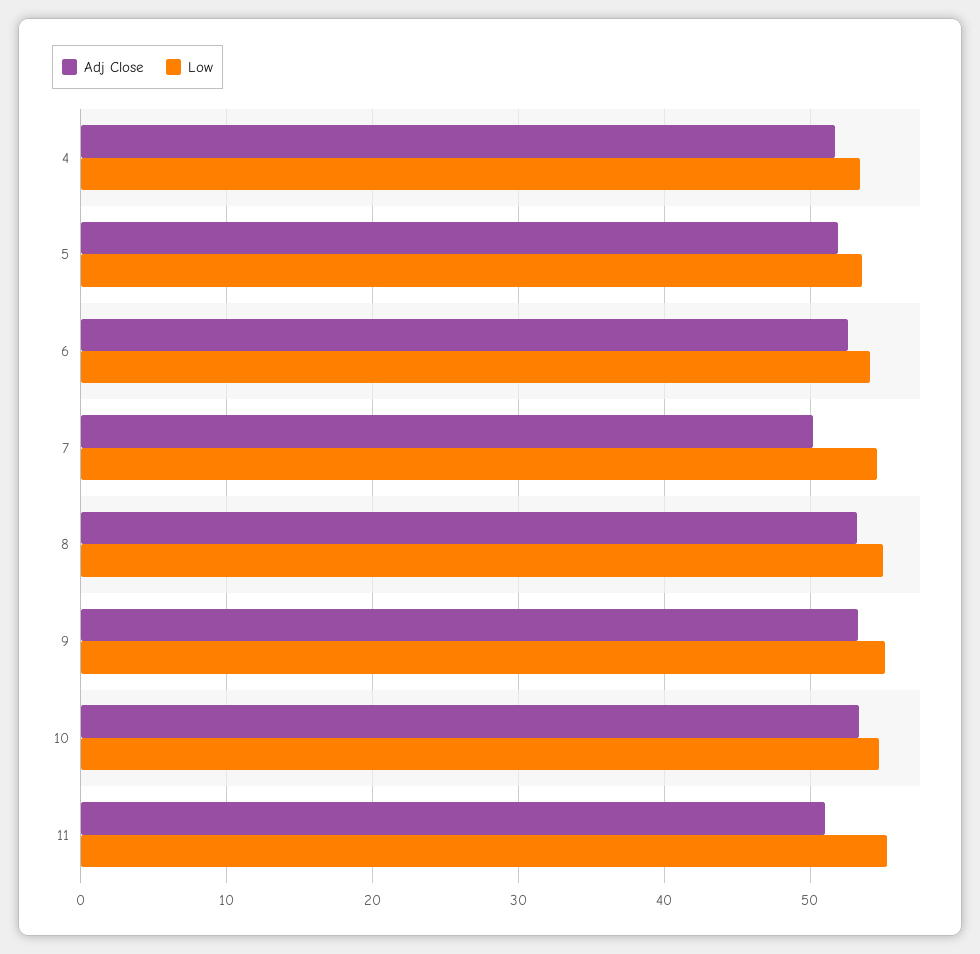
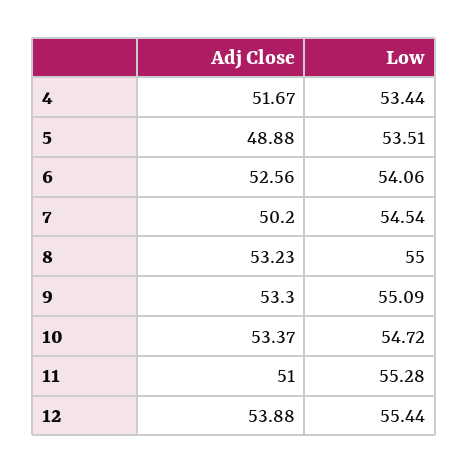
Adj Close, 5: 52 -> 48.88
Adj Close, 12: none -> 53.88
Low, 12: none -> 55.44

